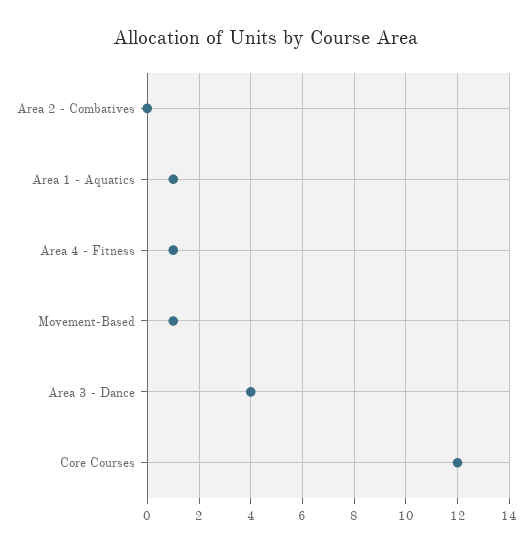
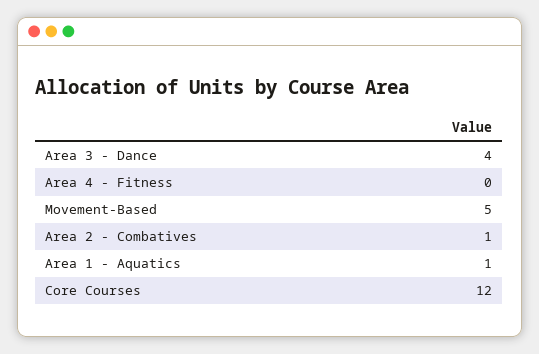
Area 2 - Combatives: 0 -> 1
Area 4 - Fitness: 1 -> 0
Movement-Based: 1 -> 5

